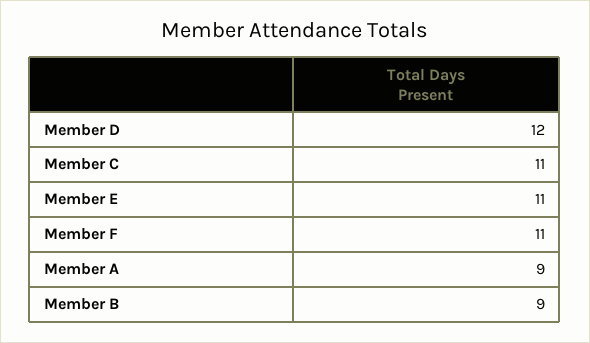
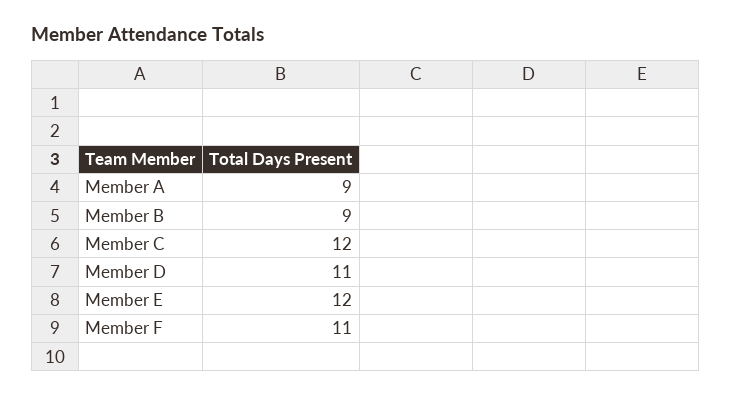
Member D: 12 -> 11
Member C: 11 -> 12
Member E: 11 -> 12

